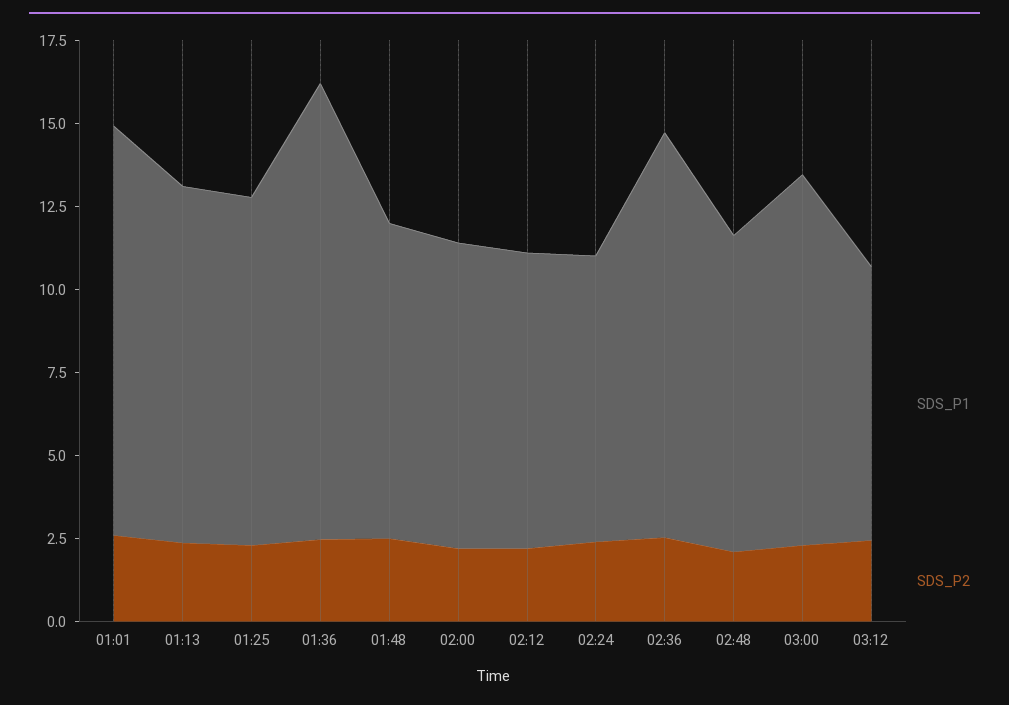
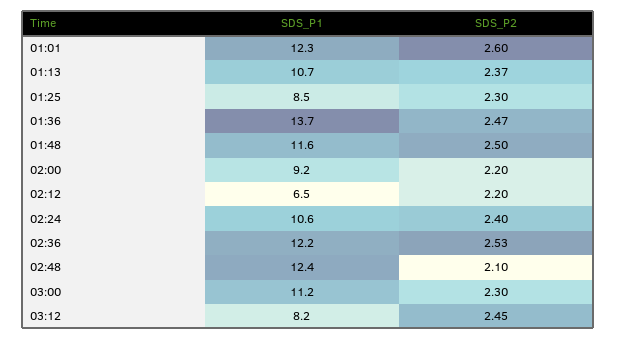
SDS_P1, 01:25: 10.5 -> 8.5
SDS_P1, 01:48: 9.5 -> 11.6
SDS_P1, 02:12: 9 -> 6.5
SDS_P1, 02:24: 8.5 -> 10.6
SDS_P1, 02:48: 9.5 -> 12.4

